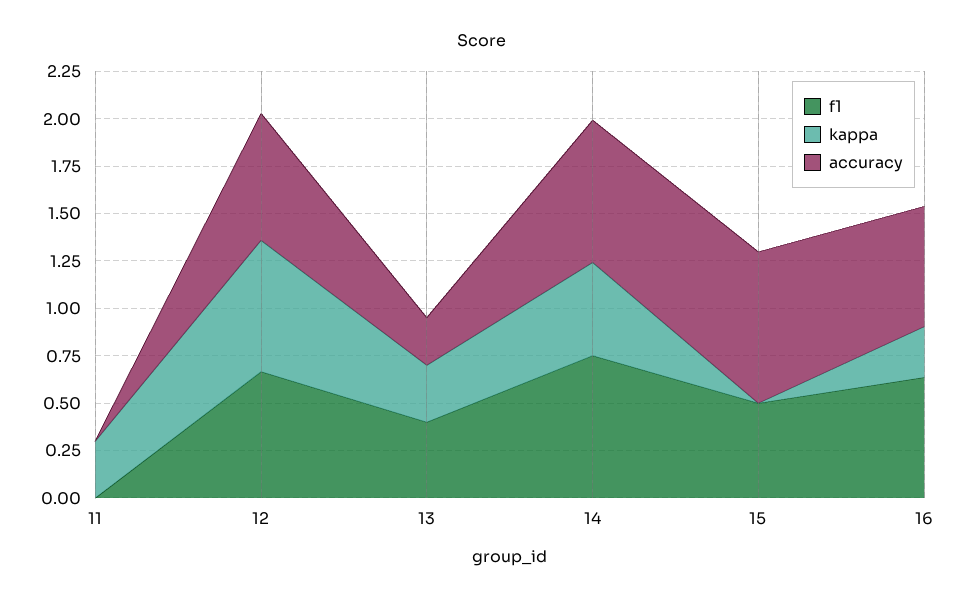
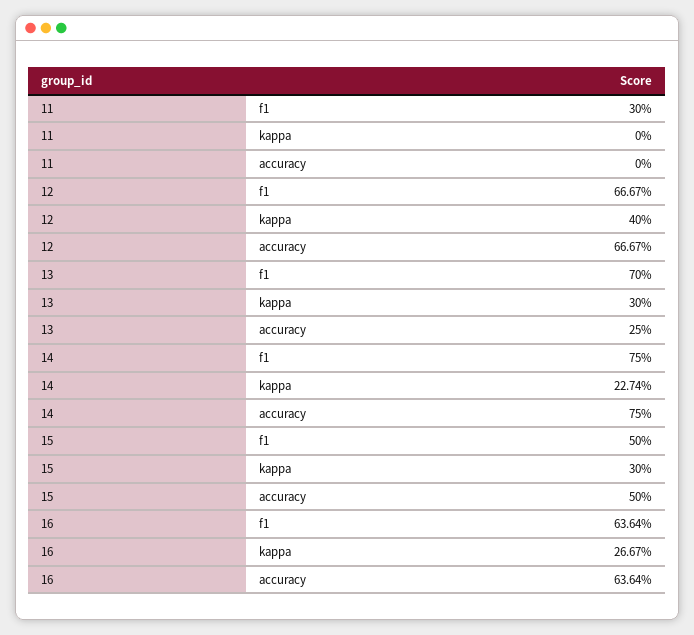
f1, 11: 0 -> 0.3
kappa, 11: 0.3 -> 0
kappa, 12: 0.7 -> 0.4
f1, 13: 0.4 -> 0.7
kappa, 14: 0.5 -> 0.2274
kappa, 15: 0 -> 0.3
accuracy, 15: 0.8 -> 0.5

